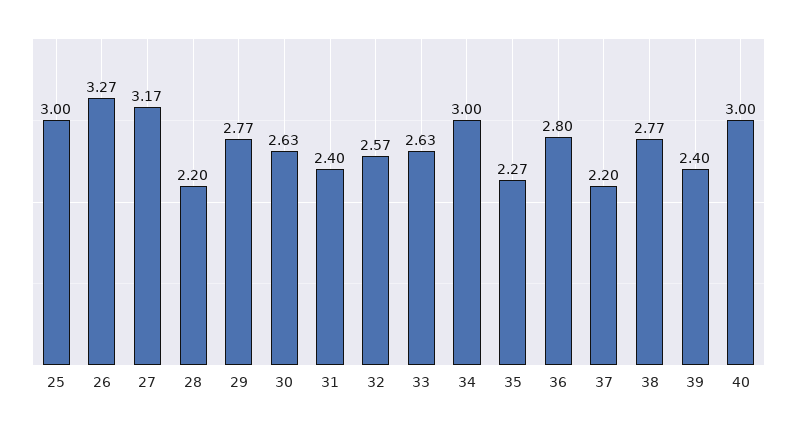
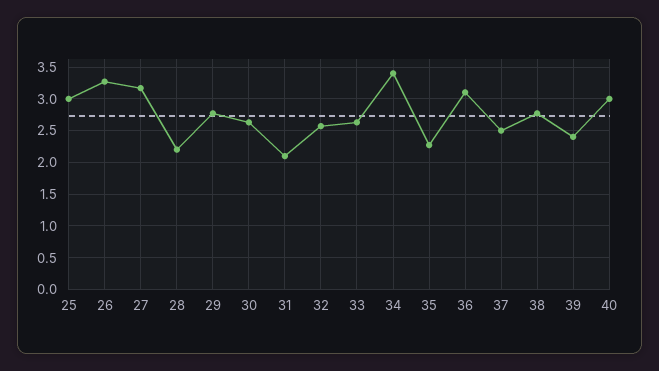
31: 2.4 -> 2.1
34: 3 -> 3.4
36: 2.8 -> 3.1
37: 2.2 -> 2.5

